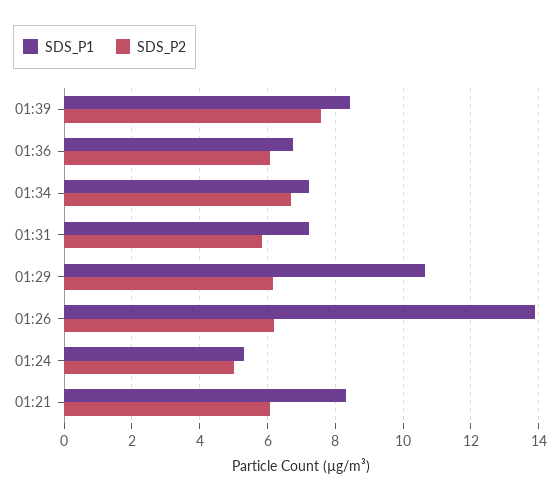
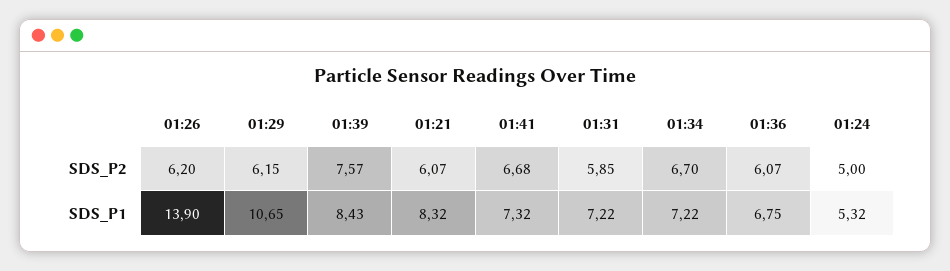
SDS_P2, 01:41: none -> 6.68
SDS_P1, 01:41: none -> 7.32

